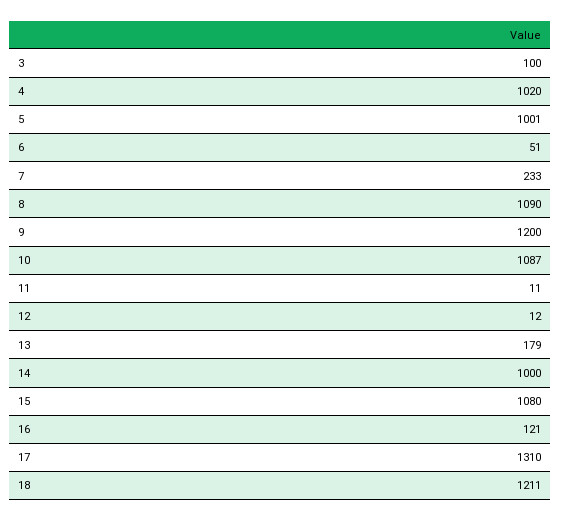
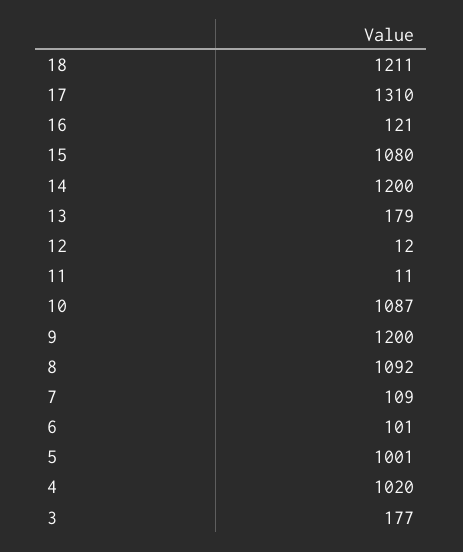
3: 100 -> 177
6: 51 -> 101
7: 233 -> 109
8: 1090 -> 1092
14: 1000 -> 1200

